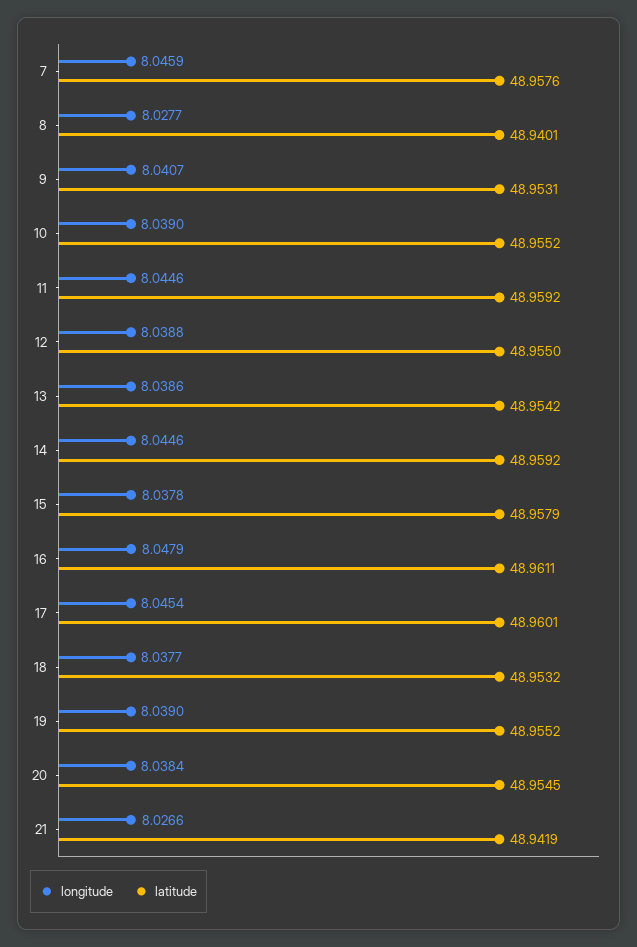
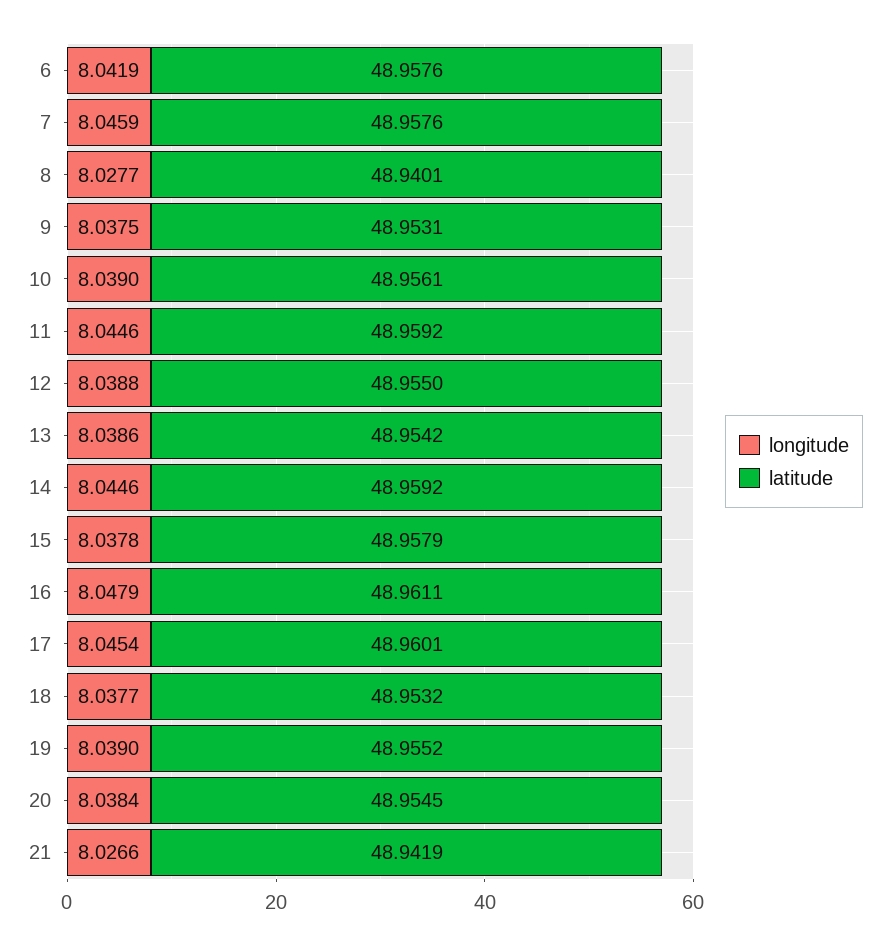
longitude, 9: 8.0407 -> 8.0375
latitude, 10: 48.9552 -> 48.9561
longitude, 6: none -> 8.0419
latitude, 6: none -> 48.9576

